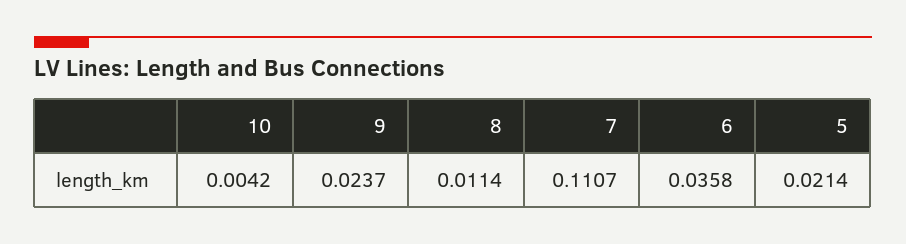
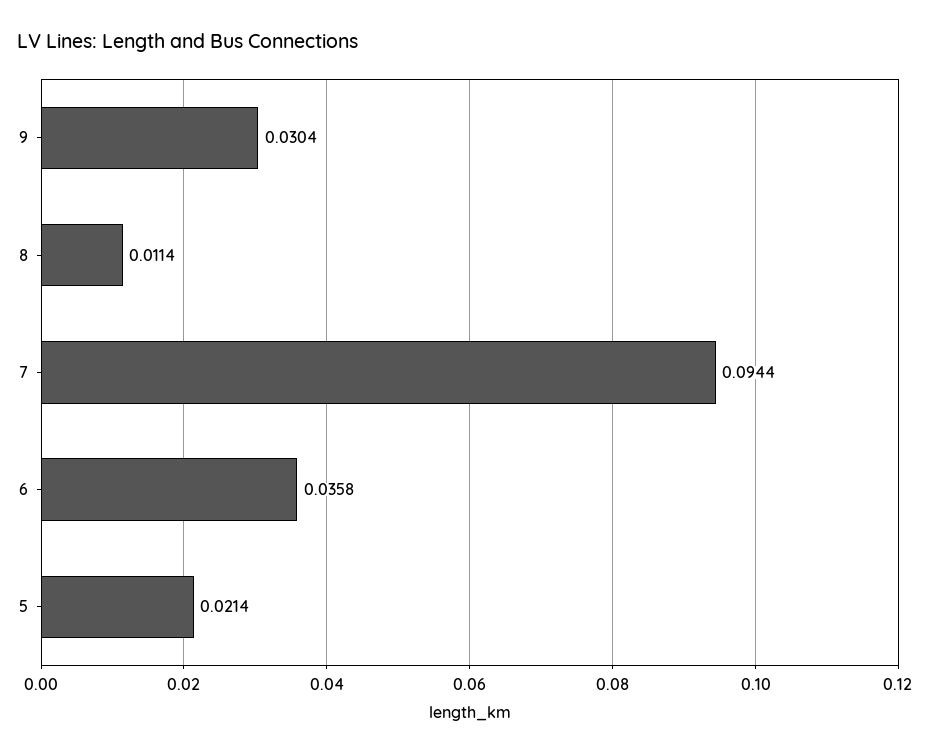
10: 0.0042 -> none
9: 0.0237 -> 0.0304
7: 0.1107 -> 0.0944

